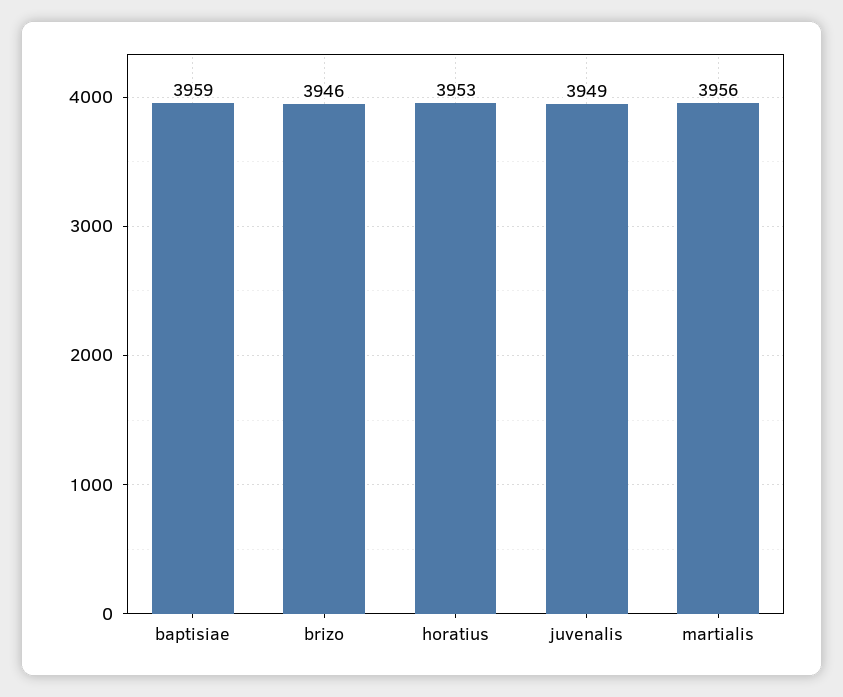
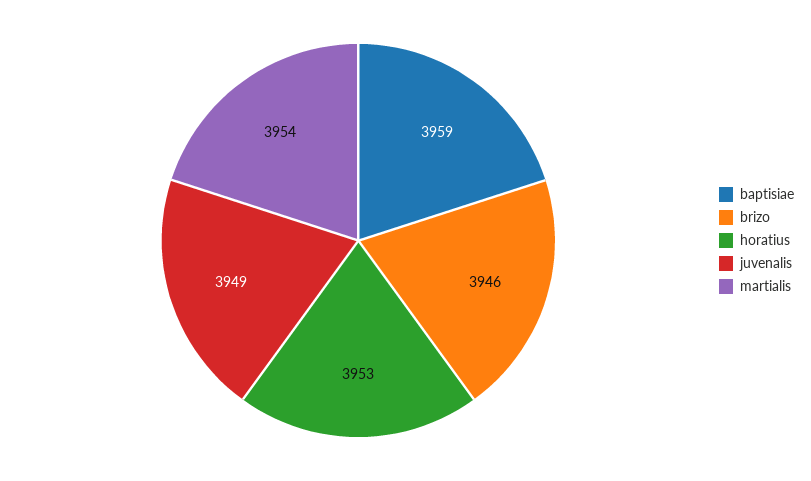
martialis: 3956 -> 3954

